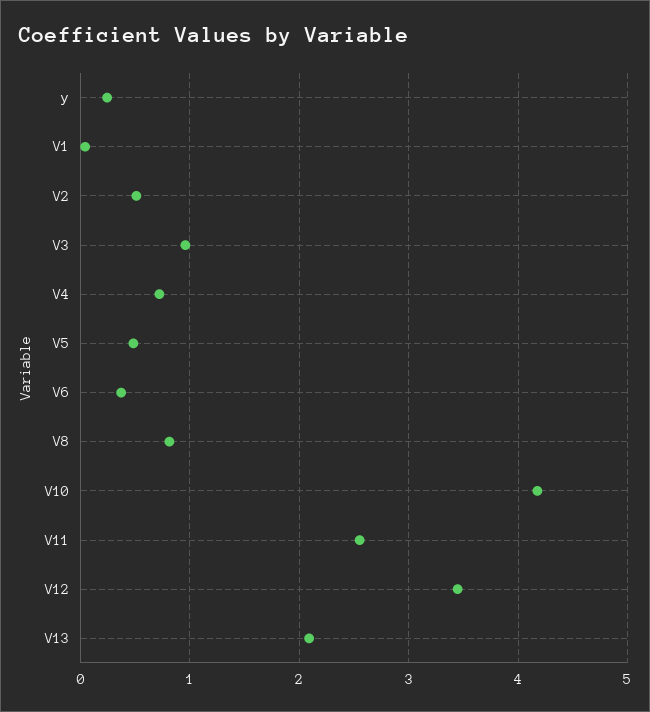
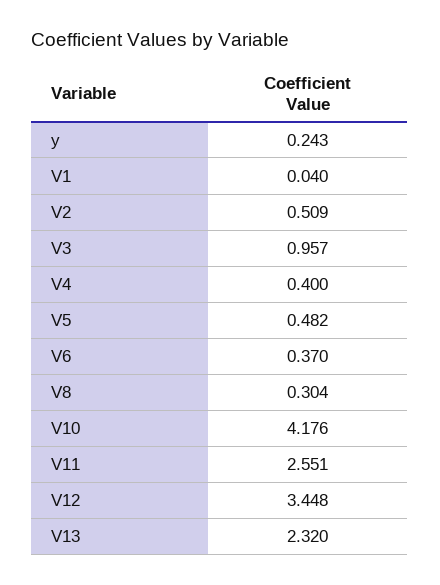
V4: 0.7 -> 0.4
V8: 0.8 -> 0.304
V13: 2.1 -> 2.32

